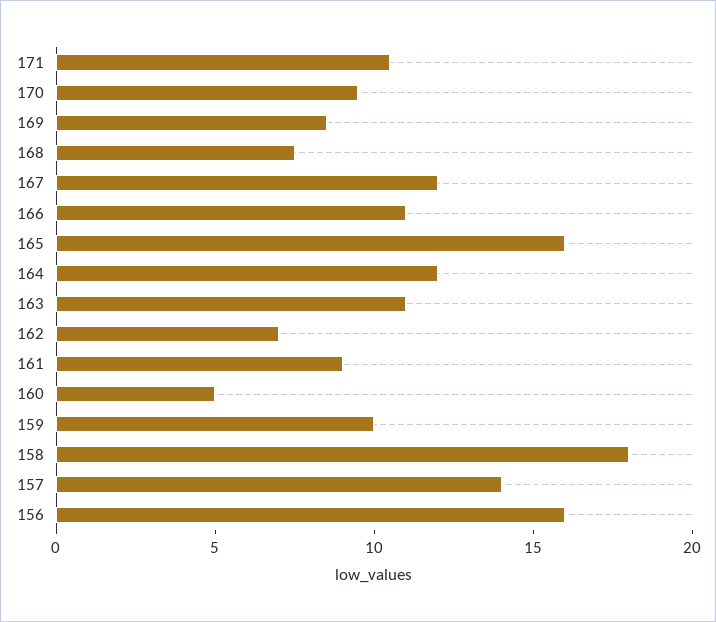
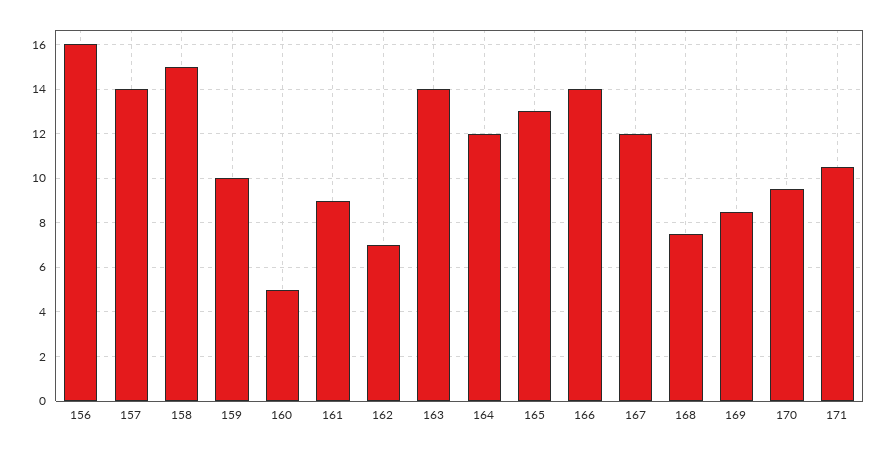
166: 11 -> 14
165: 16 -> 13
163: 11 -> 14
158: 18 -> 15

